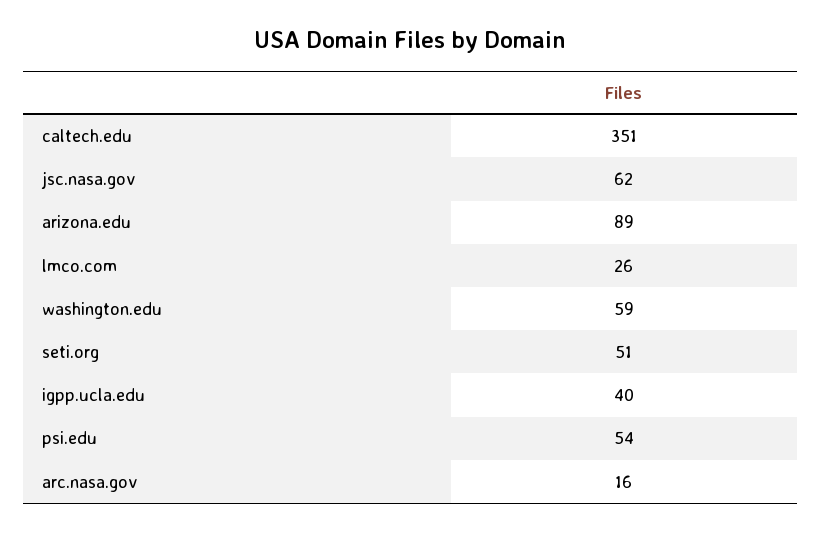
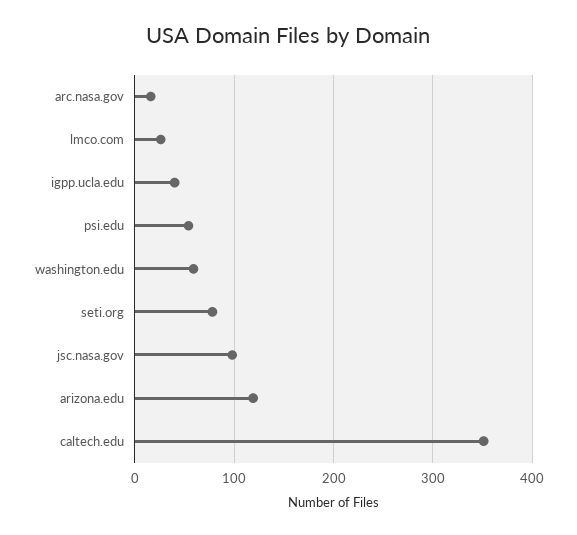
jsc.nasa.gov: 62 -> 100
arizona.edu: 89 -> 120
seti.org: 51 -> 80

